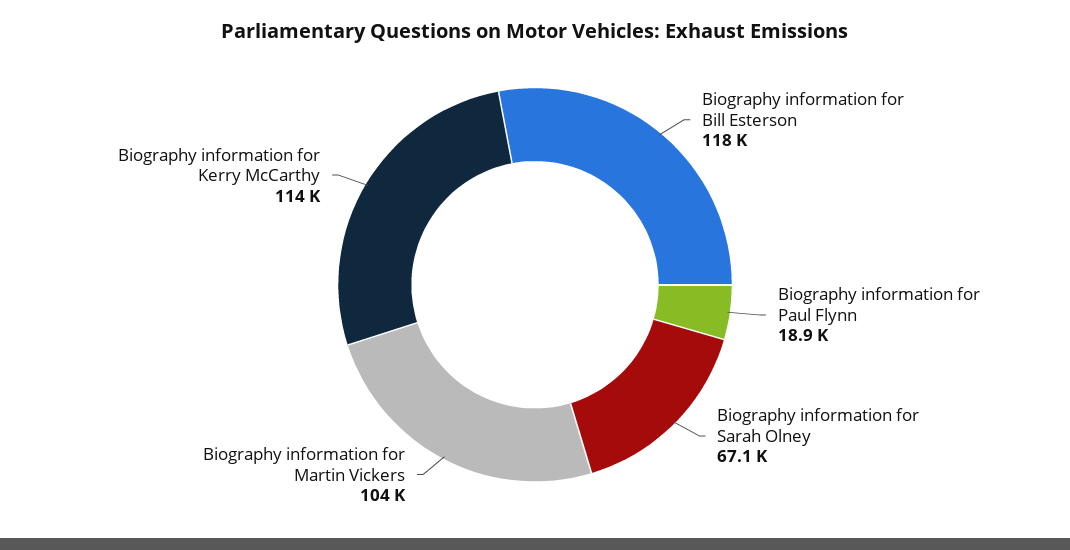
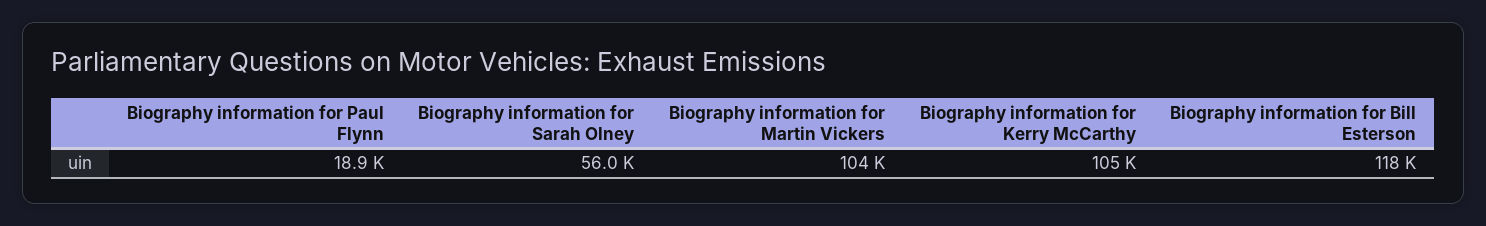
Biography information for Sarah Olney: 67100 -> 56000
Biography information for Kerry McCarthy: 114000 -> 105000

